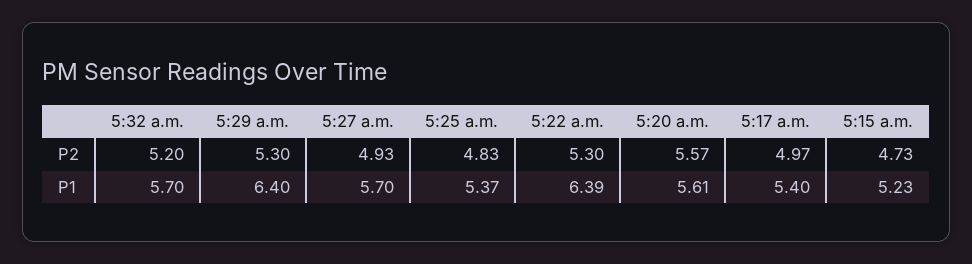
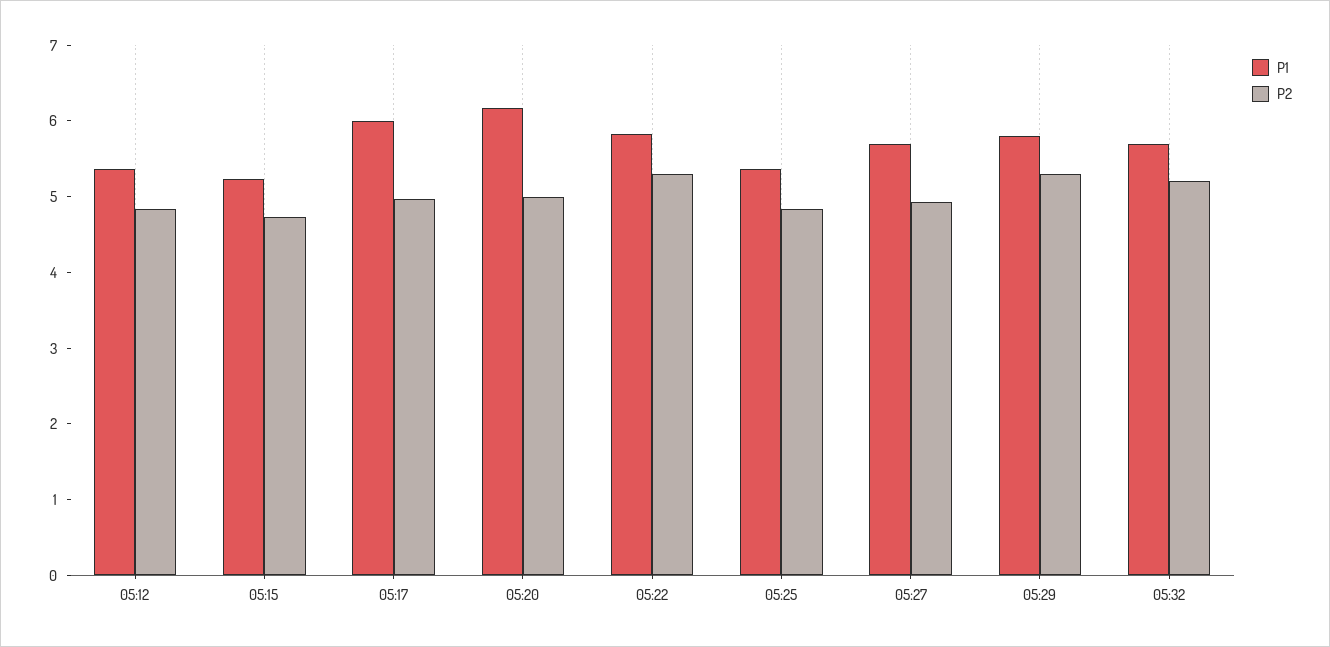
P2, 5:20 a.m.: 5.57 -> 5
P1, 5:29 a.m.: 6.4 -> 5.8
P1, 5:22 a.m.: 6.39 -> 5.8
P1, 5:20 a.m.: 5.61 -> 6.2
P1, 5:17 a.m.: 5.4 -> 6
P1, 05:12: none -> 5.4
P2, 05:12: none -> 4.8

